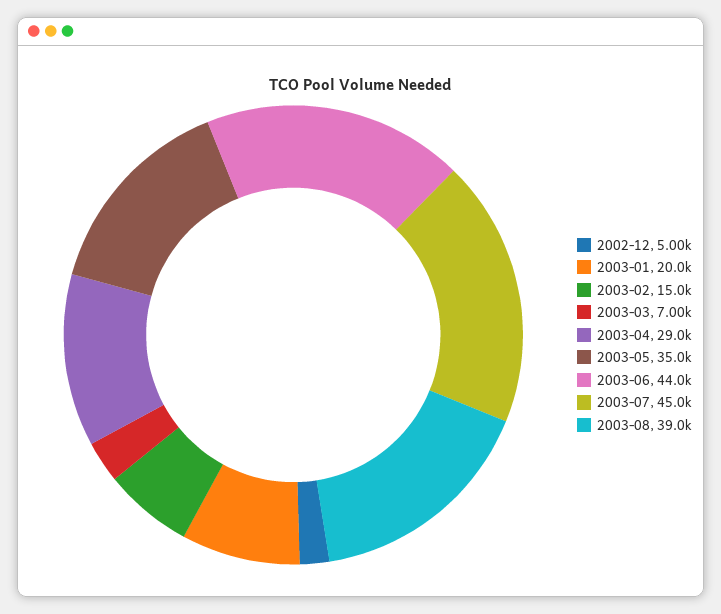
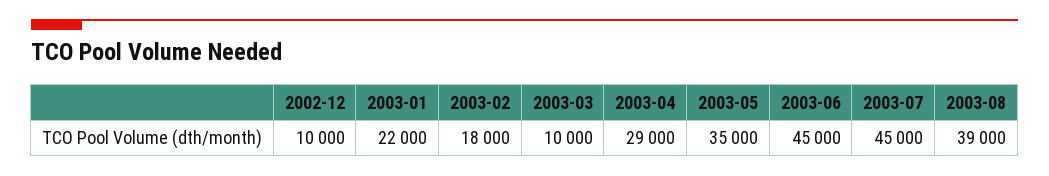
2002-12: 5000 -> 10000
2003-01: 20000 -> 22000
2003-02: 15000 -> 18000
2003-03: 7000 -> 10000
2003-06: 44000 -> 45000

